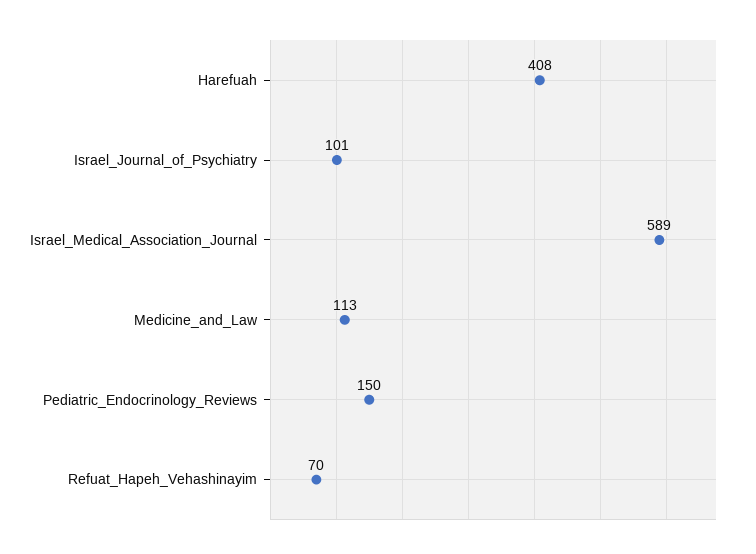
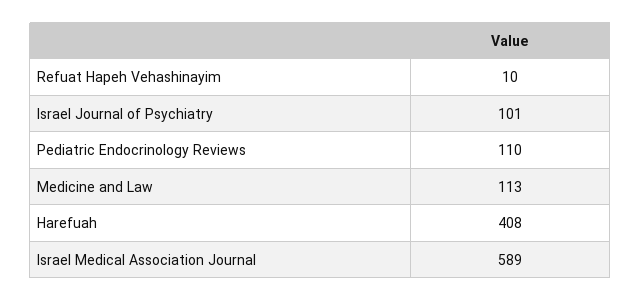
Pediatric_Endocrinology_Reviews: 150 -> 110
Refuat_Hapeh_Vehashinayim: 70 -> 10

